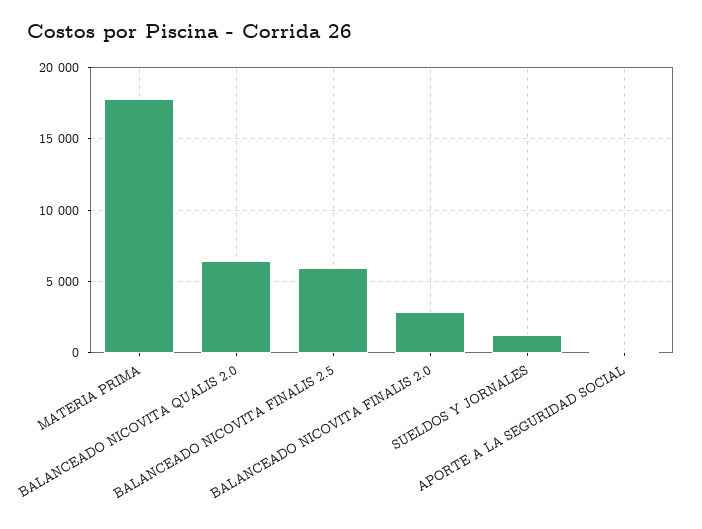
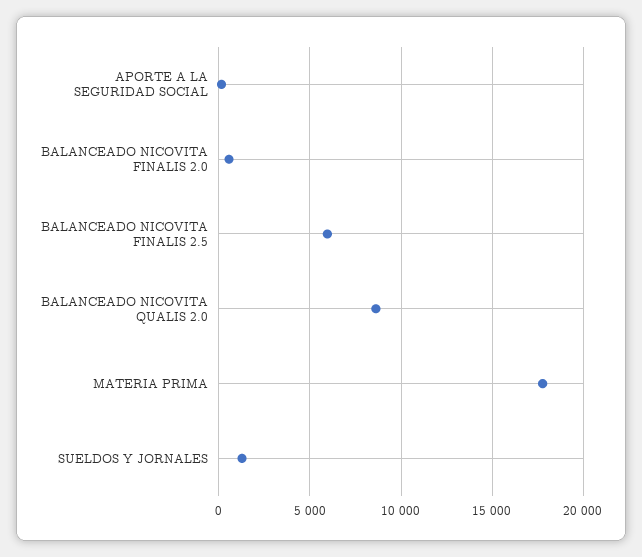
BALANCEADO NICOVITA QUALIS 2.0: 6500 -> 8500
BALANCEADO NICOVITA FINALIS 2.0: 3000 -> 500

